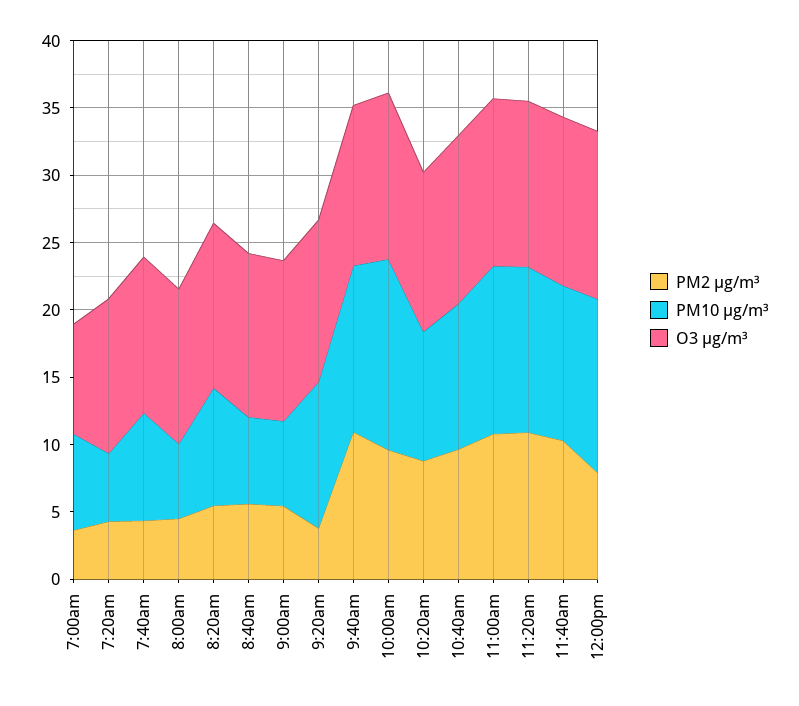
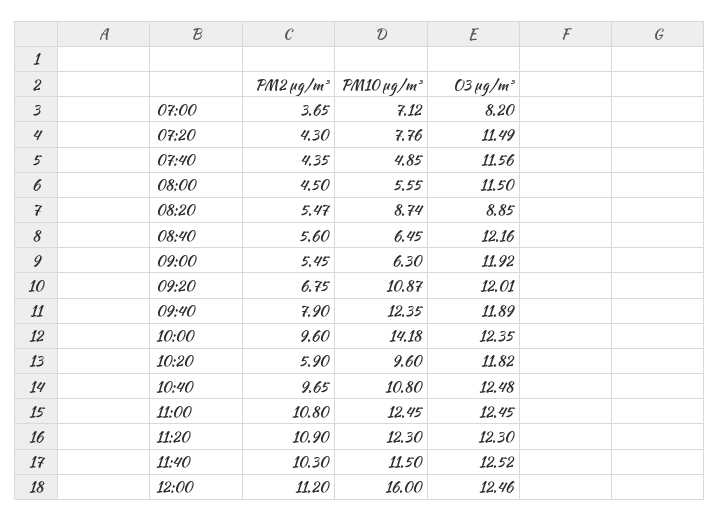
PM10 µg/m³, 7:20am: 5 -> 7.76
PM10 µg/m³, 7:40am: 8 -> 4.85
O3 µg/m³, 8:20am: 12 -> 8.85
PM2 µg/m³, 9:20am: 4 -> 6.75
PM2 µg/m³, 9:40am: 11 -> 7.9
PM2 µg/m³, 10:20am: 9 -> 5.9
PM2 µg/m³, 12:00pm: 8 -> 11.2
PM10 µg/m³, 12:00pm: 13 -> 16

